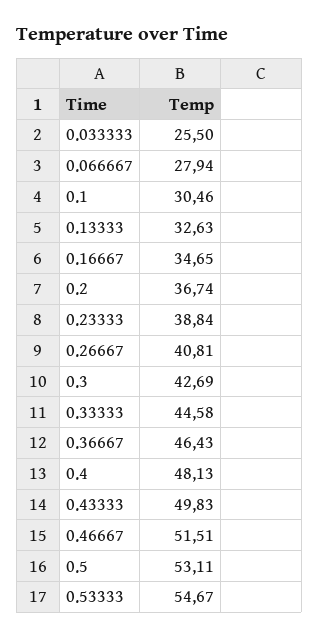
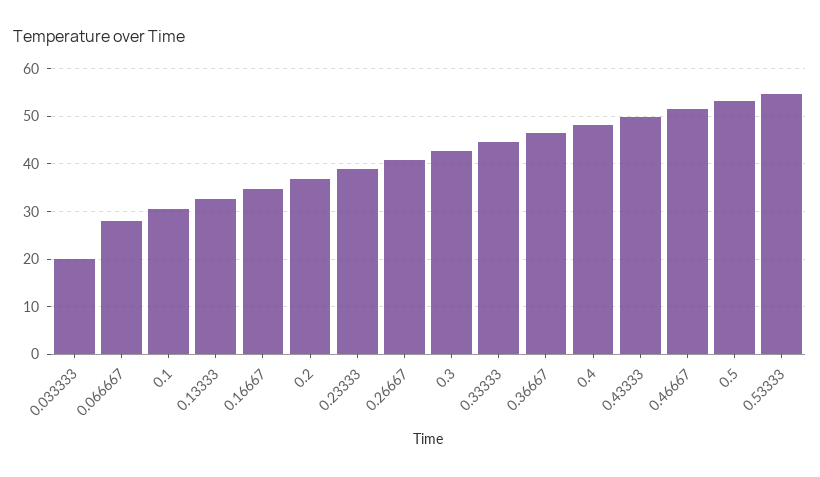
0.033333: 25.5 -> 20

